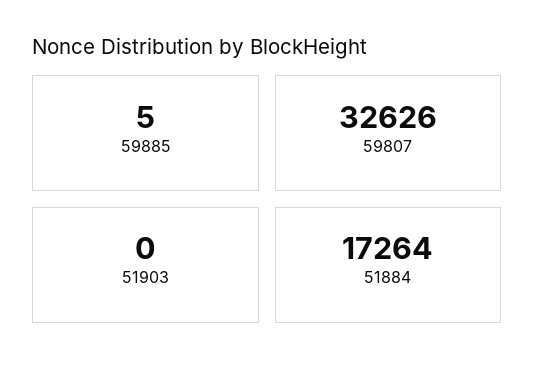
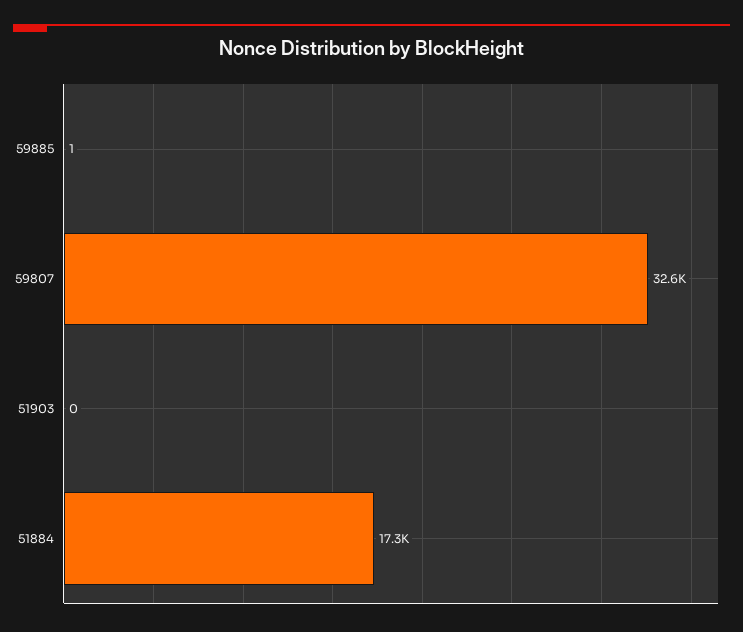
59885: 5 -> 1

